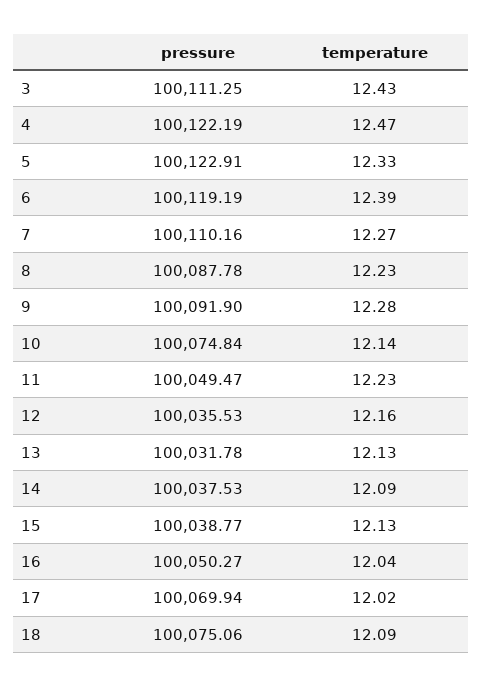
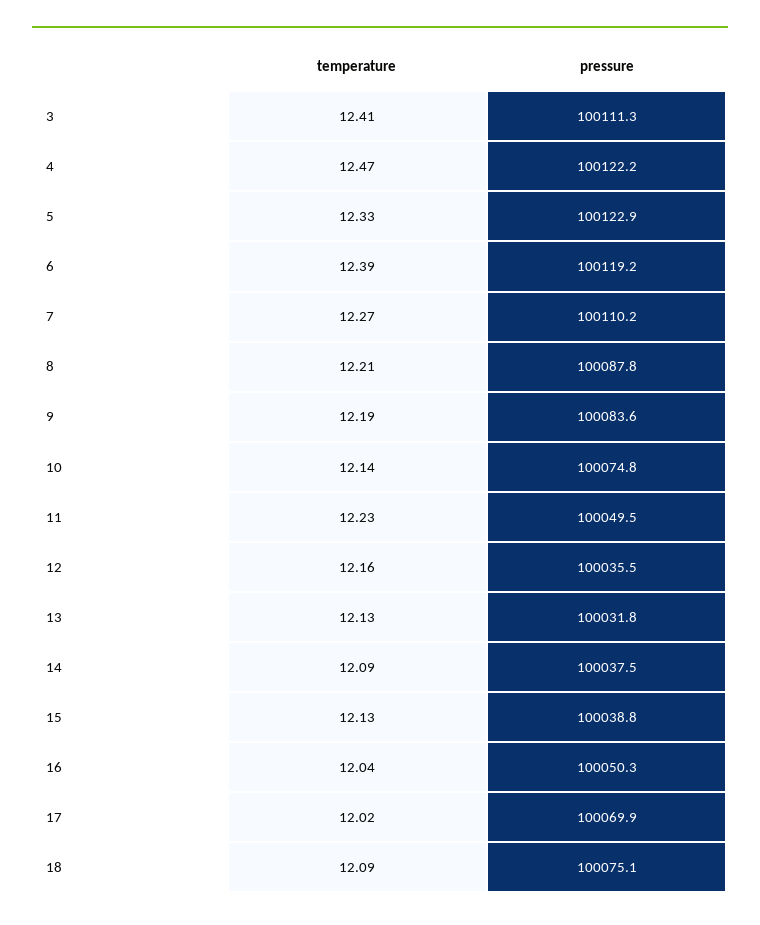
temperature, 3: 12.43 -> 12.41
temperature, 8: 12.23 -> 12.21
pressure, 9: 100091.9 -> 100083.6
temperature, 9: 12.28 -> 12.19

